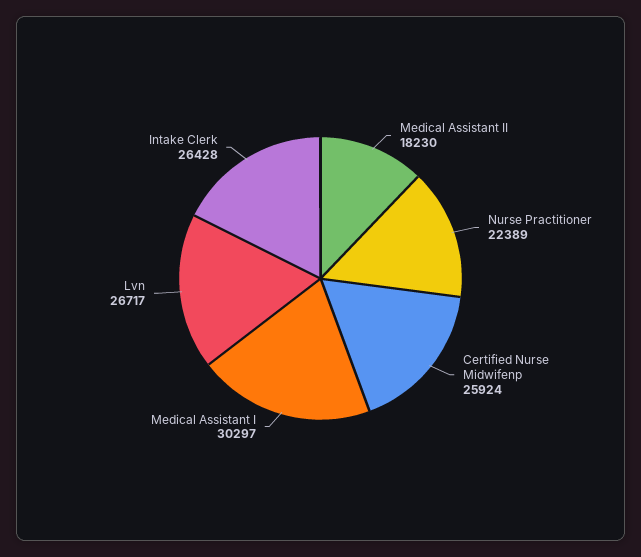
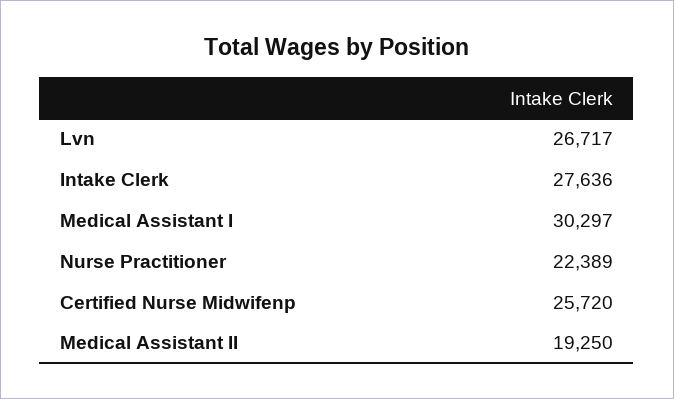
Medical Assistant II: 18230 -> 19250
Certified Nurse Midwifenp: 25924 -> 25720
Intake Clerk: 26428 -> 27636

